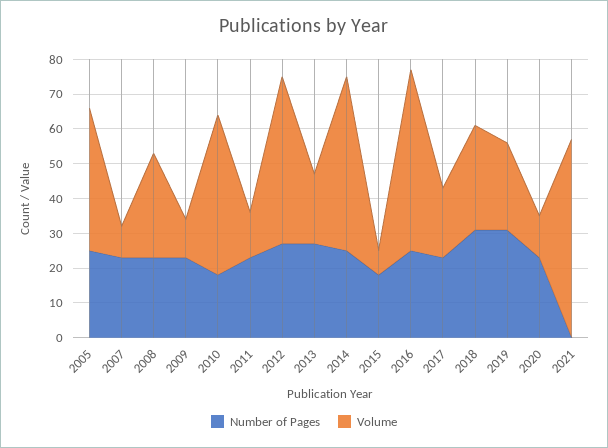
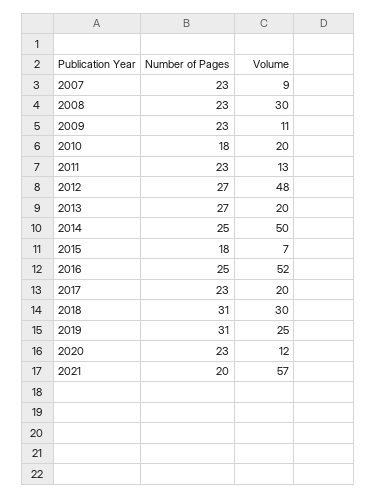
Number of Pages, 2005: 25 -> none
Volume, 2005: 40 -> none
Volume, 2010: 45 -> 20
Number of Pages, 2021: 0 -> 20

